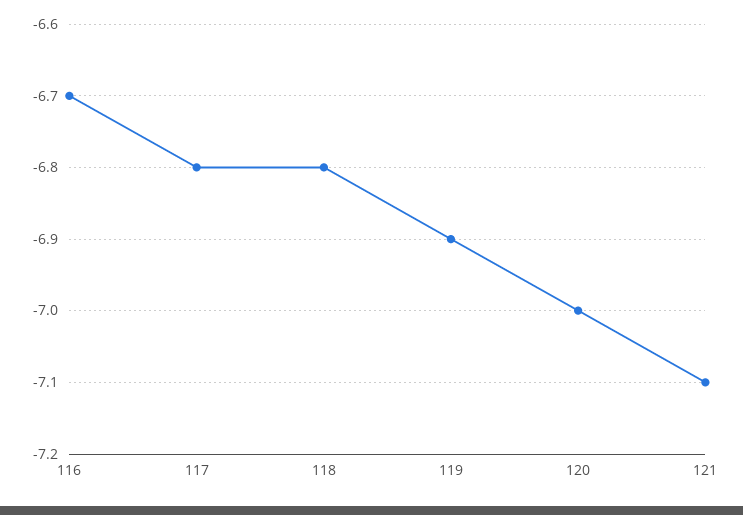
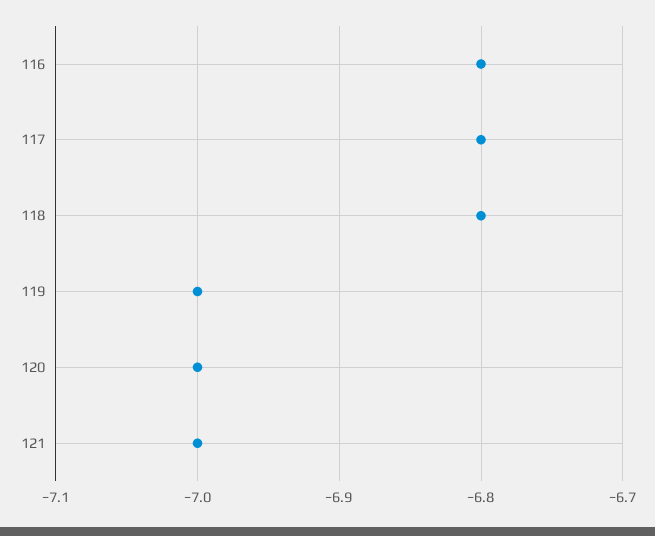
116: -6.7 -> -6.8
119: -6.9 -> -7
121: -7.1 -> -7

